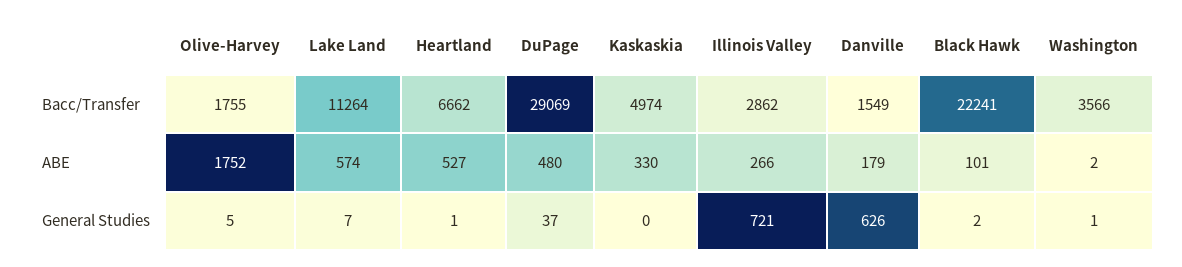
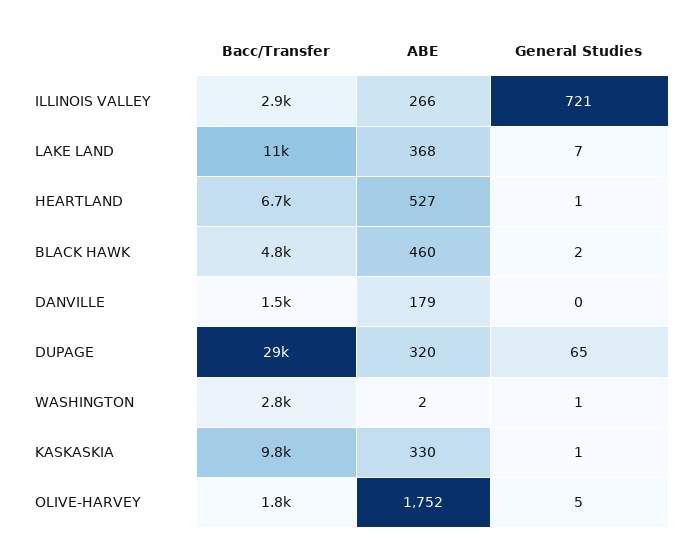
Kaskaskia, Bacc/Transfer: 4974 -> 9800
Black Hawk, Bacc/Transfer: 22241 -> 4800
Washington, Bacc/Transfer: 3566 -> 2800
Lake Land, ABE: 574 -> 368
DuPage, ABE: 480 -> 320
Black Hawk, ABE: 101 -> 460
DuPage, General Studies: 37 -> 65
Kaskaskia, General Studies: 0 -> 1
Danville, General Studies: 626 -> 0

